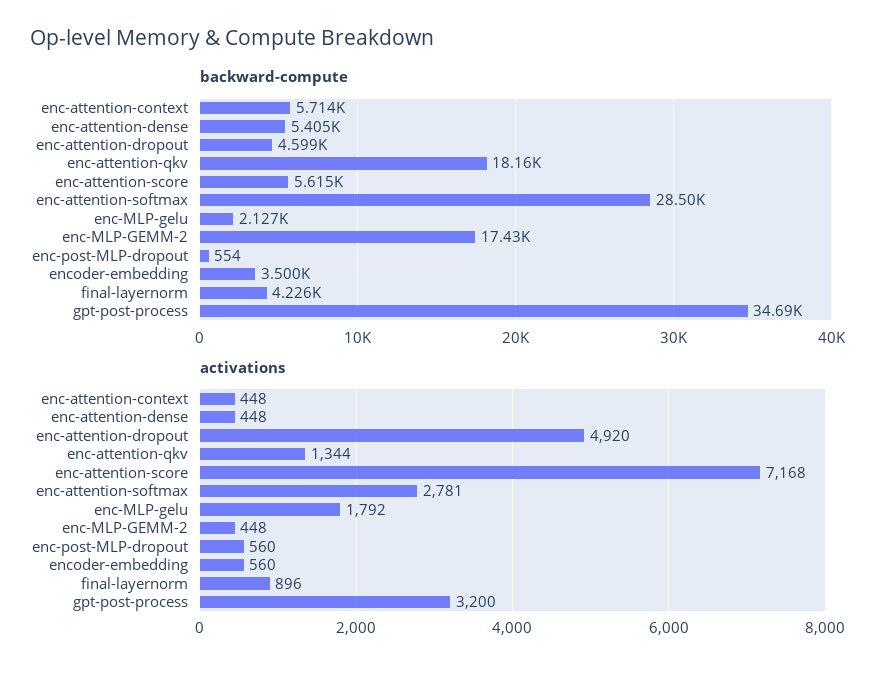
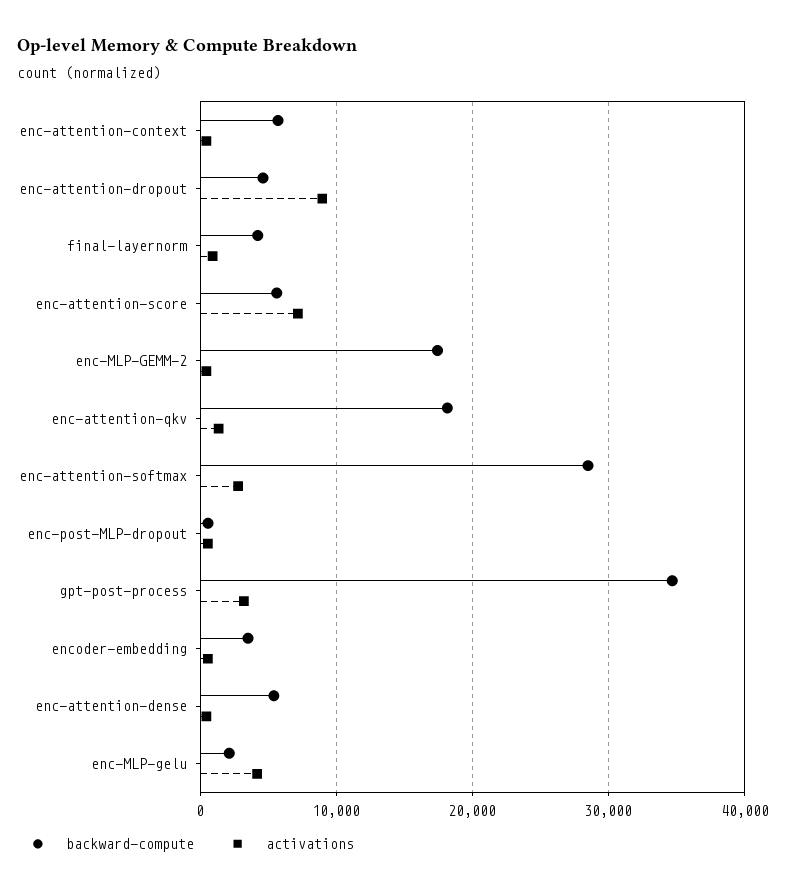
activations, enc-attention-dropout: 4920 -> 9000
activations, enc-MLP-gelu: 1792 -> 4000

